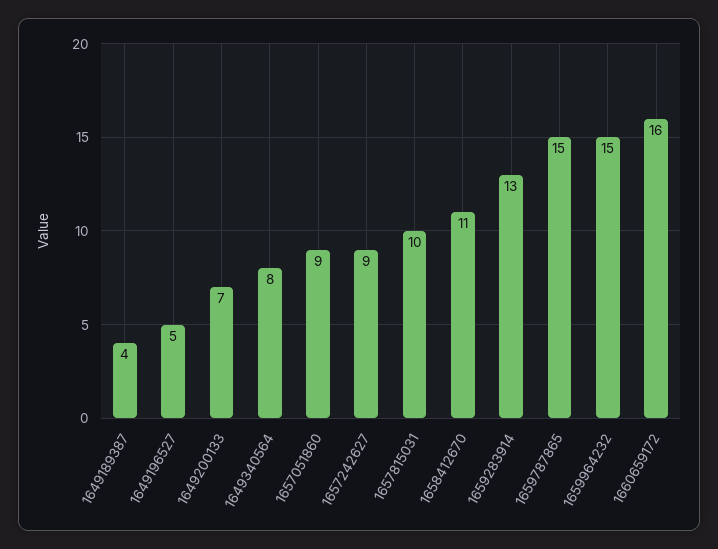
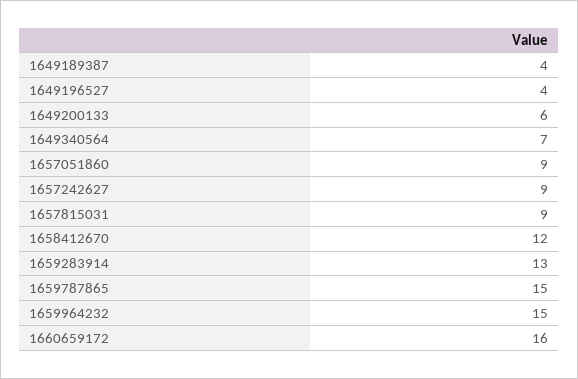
1649196527: 5 -> 4
1649200133: 7 -> 6
1649340564: 8 -> 7
1657815031: 10 -> 9
1658412670: 11 -> 12

